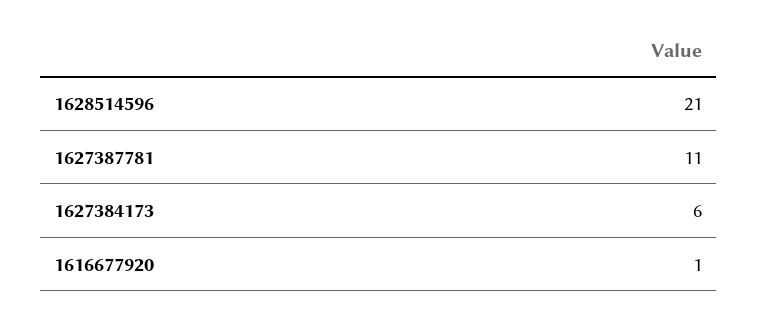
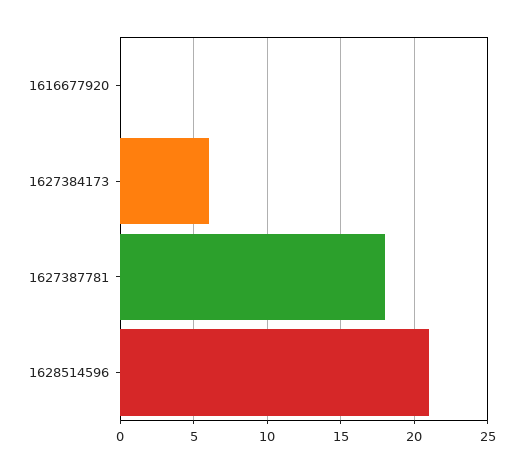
1627387781: 11 -> 18
1616677920: 1 -> 0

